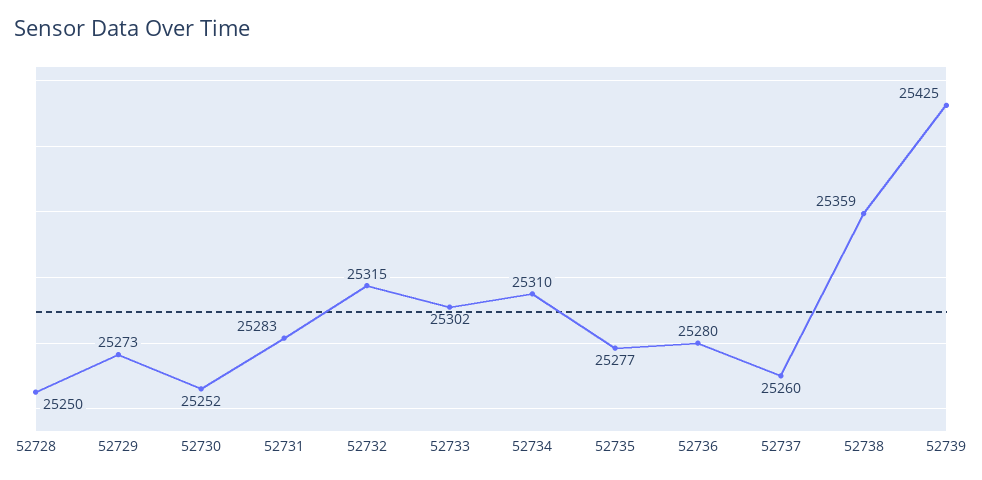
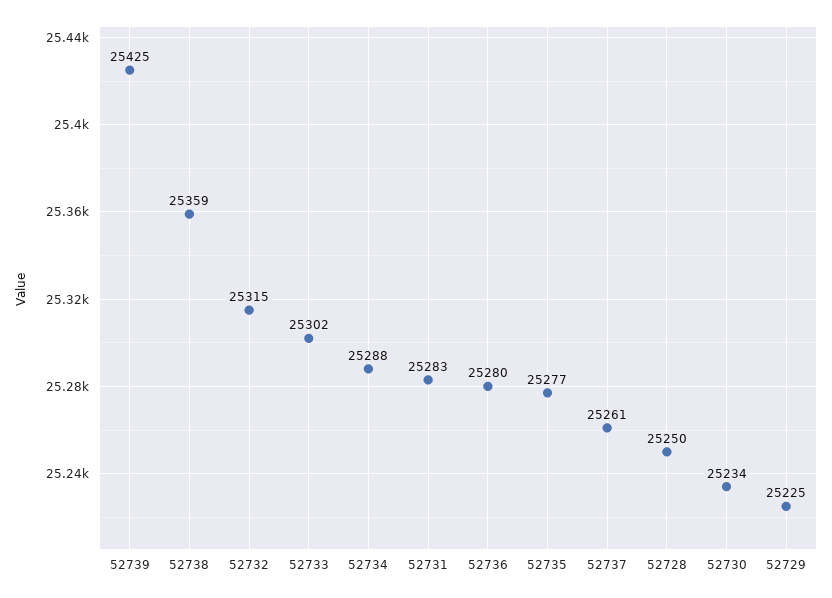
52729: 25273 -> 25225
52730: 25252 -> 25234
52734: 25310 -> 25288
52737: 25260 -> 25261

